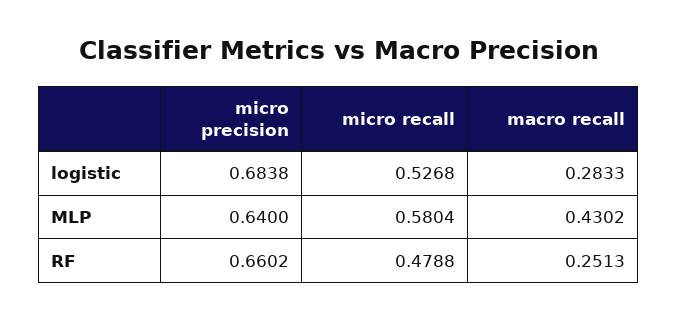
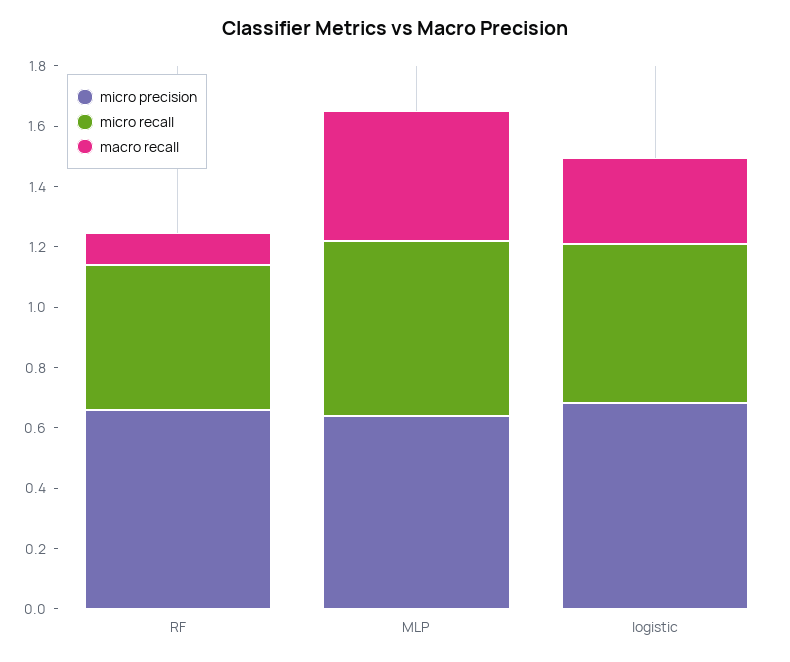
macro recall, RF: 0.2513 -> 0.1

